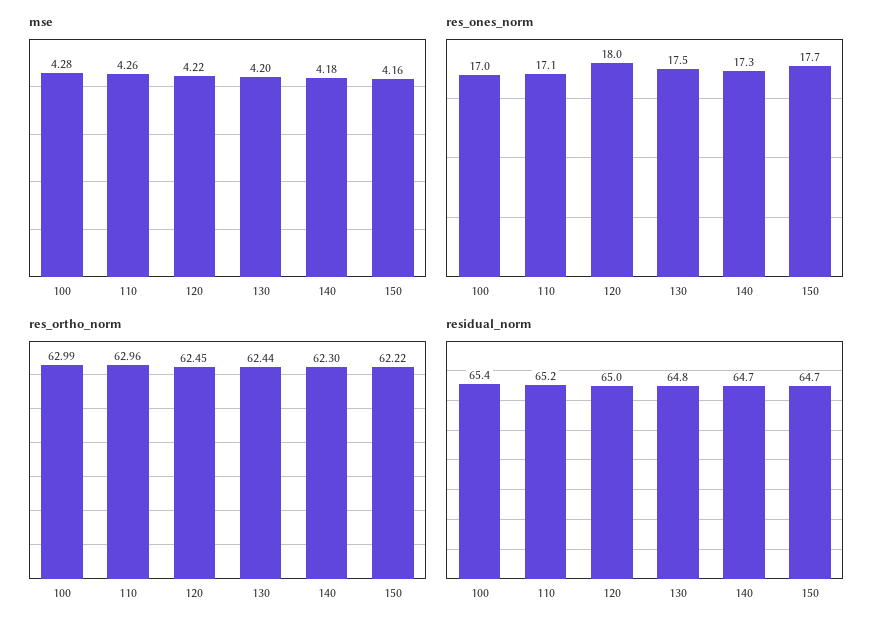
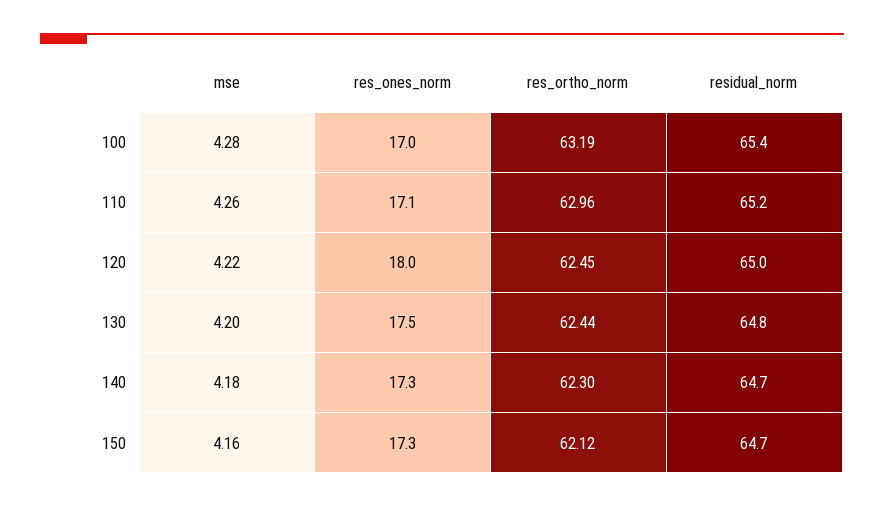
res_ones_norm, 150: 17.7 -> 17.3
res_ortho_norm, 100: 62.99 -> 63.19
res_ortho_norm, 150: 62.22 -> 62.12

